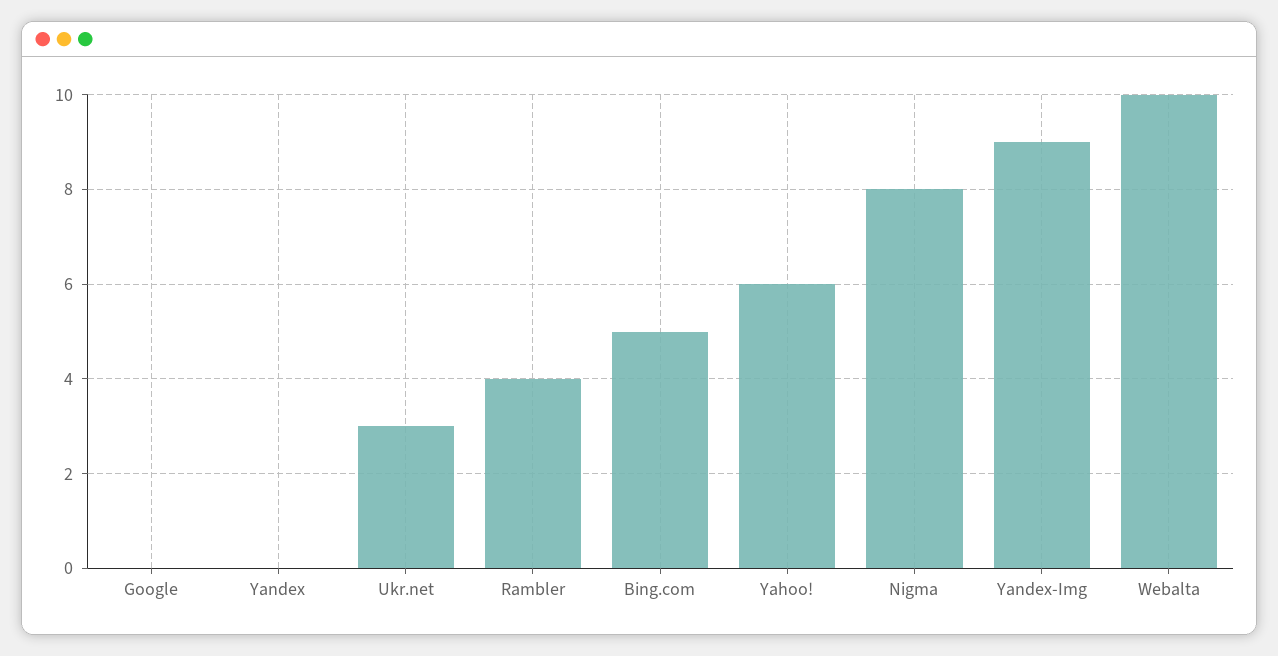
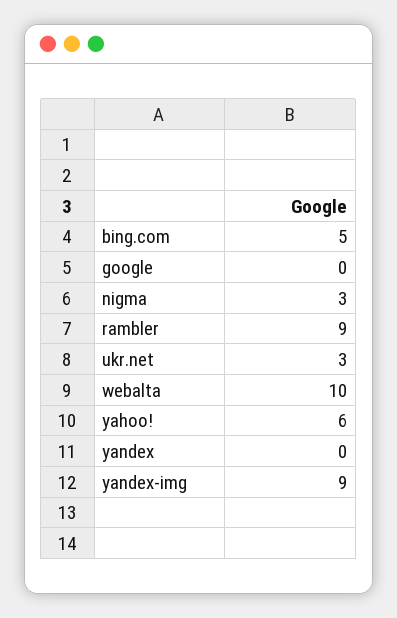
Rambler: 4 -> 9
Nigma: 8 -> 3

